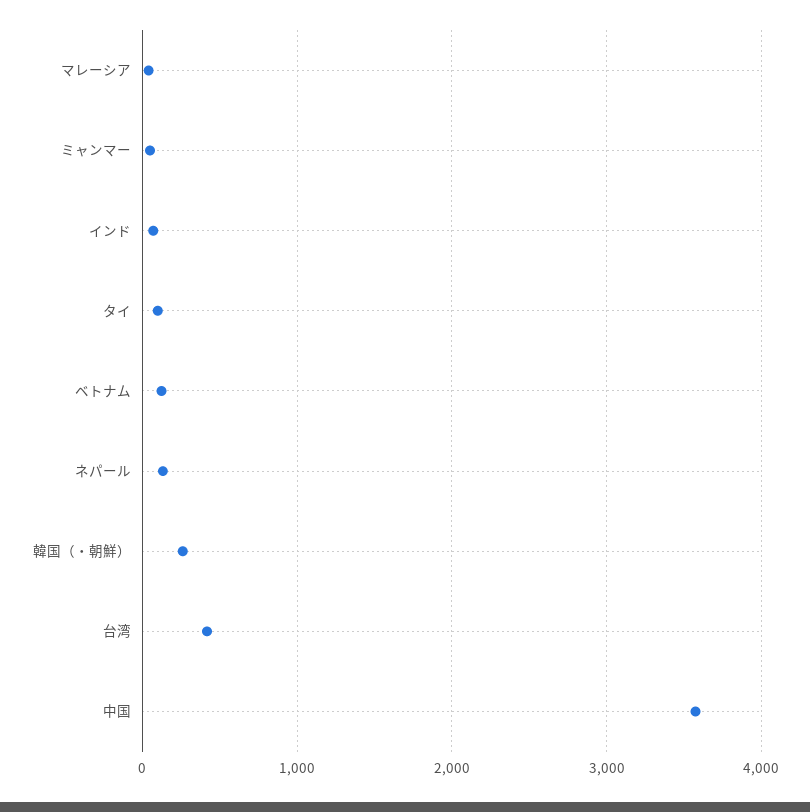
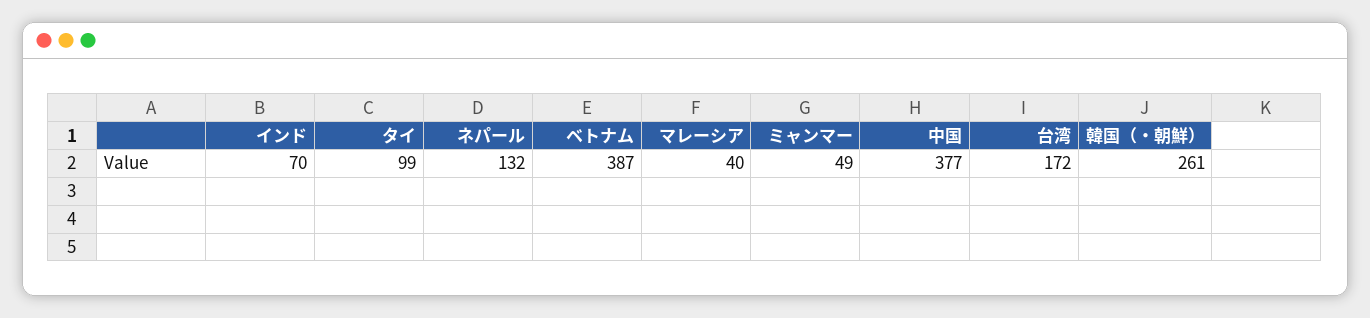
ベトナム: 100 -> 387
台湾: 400 -> 172
中国: 3600 -> 377

